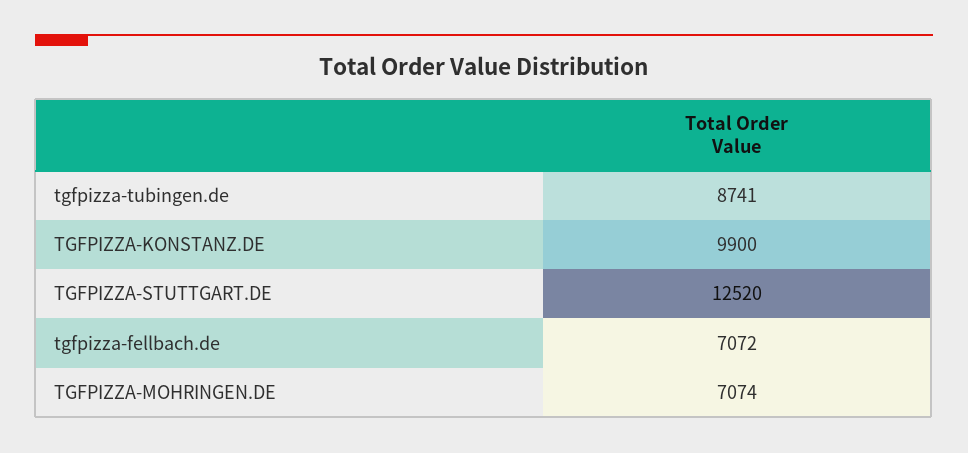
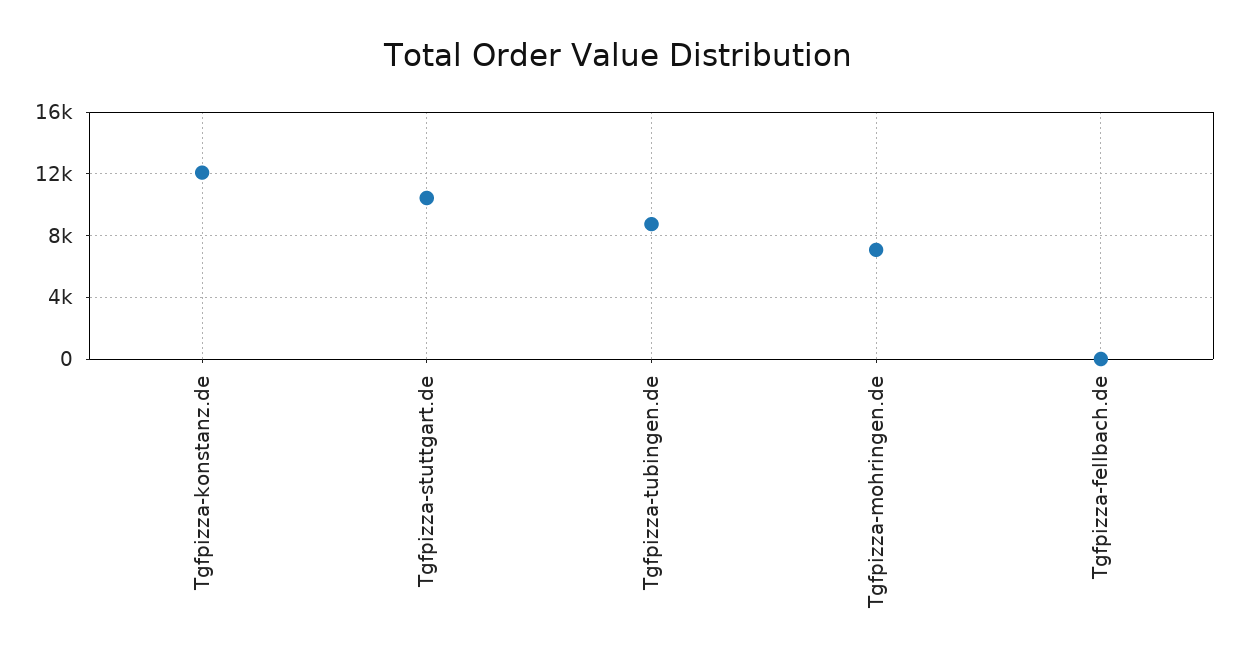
TGFPIZZA-KONSTANZ.DE: 9900 -> 12000
TGFPIZZA-STUTTGART.DE: 12520 -> 10500
tgfpizza-fellbach.de: 7072 -> 0

